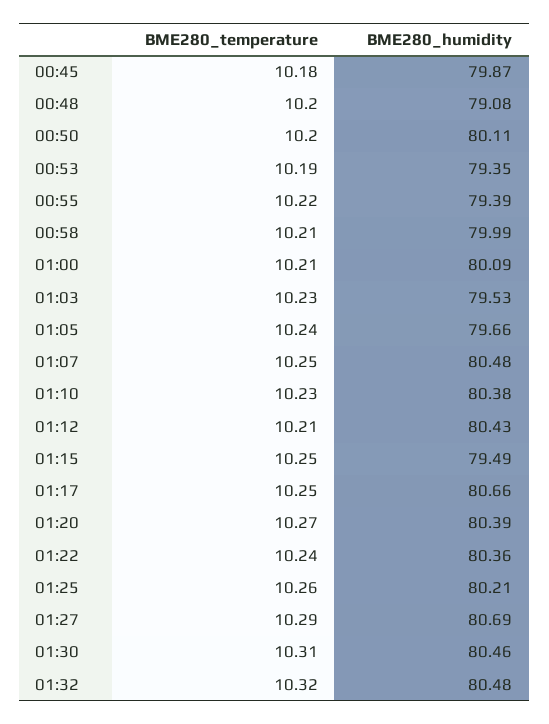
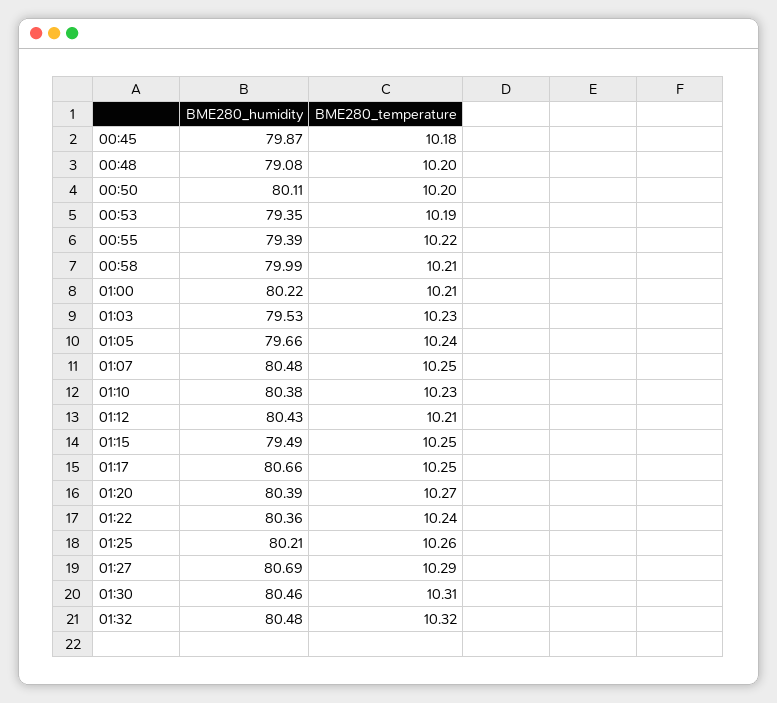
BME280_humidity, 01:00: 80.09 -> 80.22

